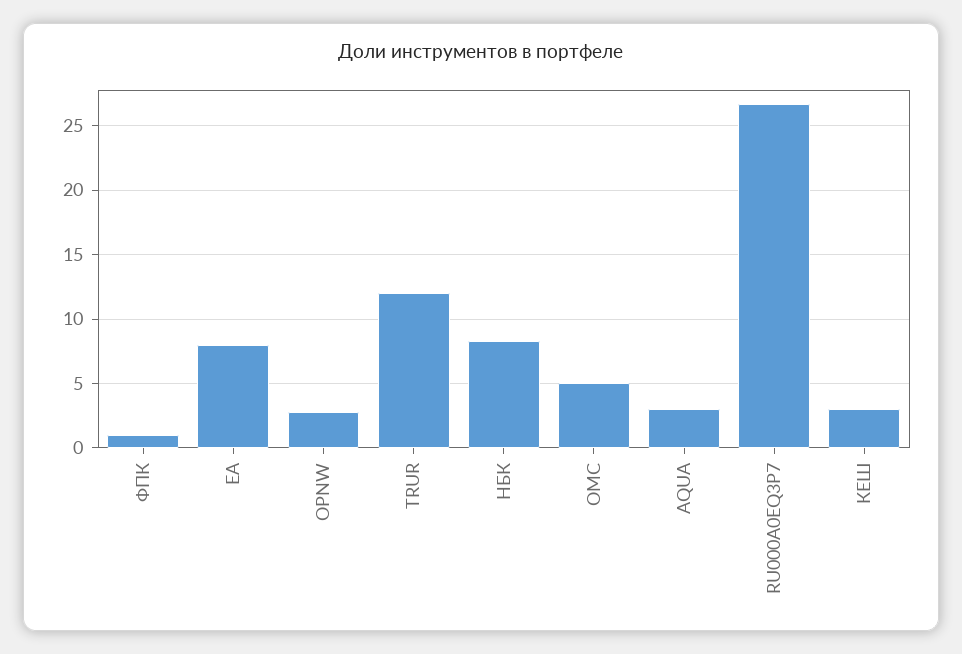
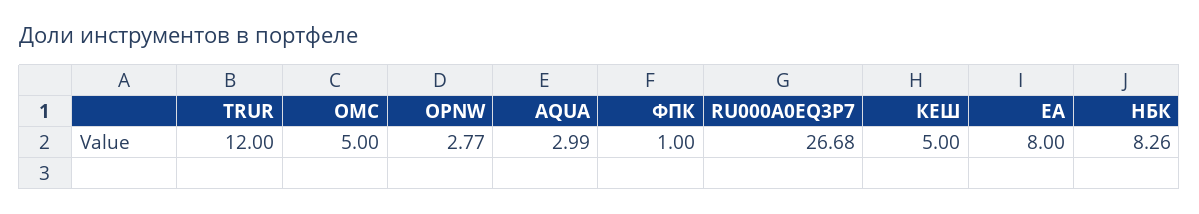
КЕШ: 3 -> 5

